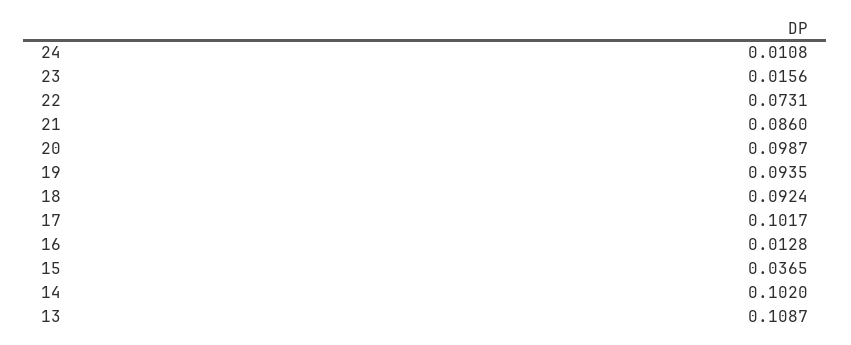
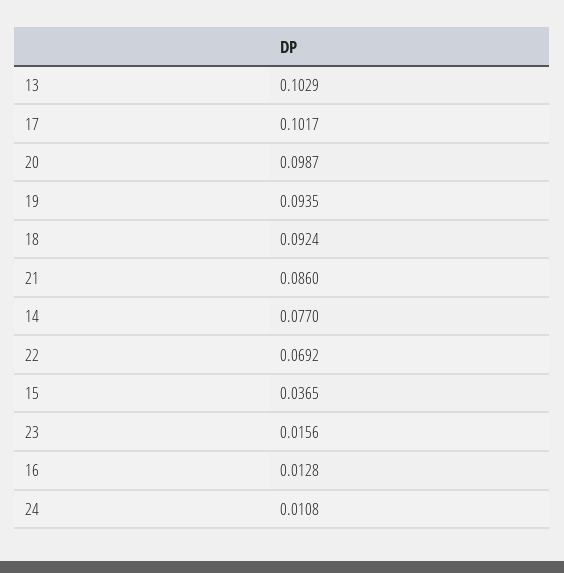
22: 0.0731 -> 0.0692
14: 0.102 -> 0.077
13: 0.1087 -> 0.1029

